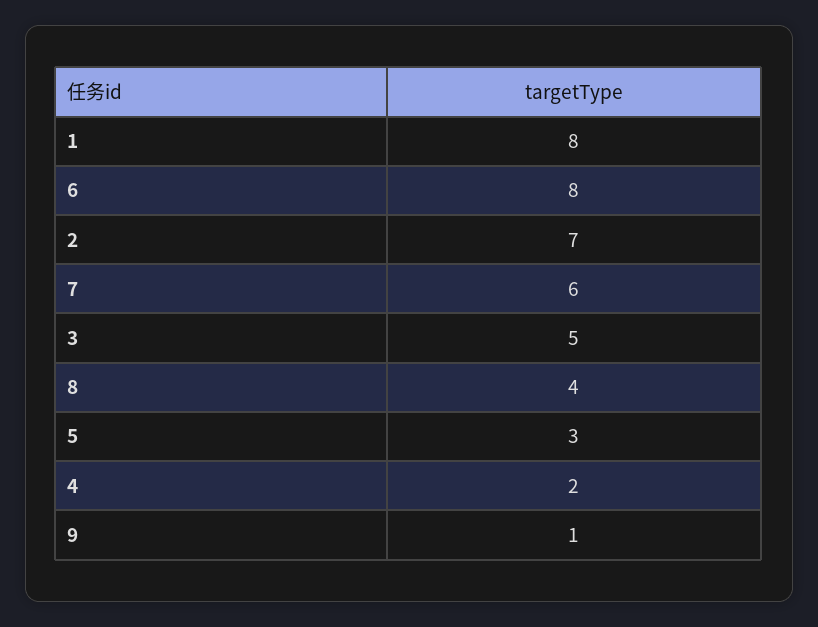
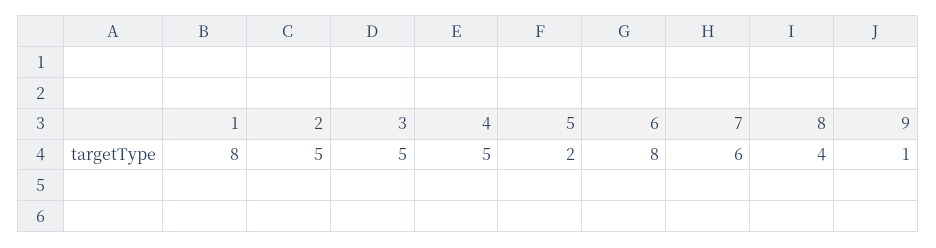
2: 7 -> 5
5: 3 -> 2
4: 2 -> 5

